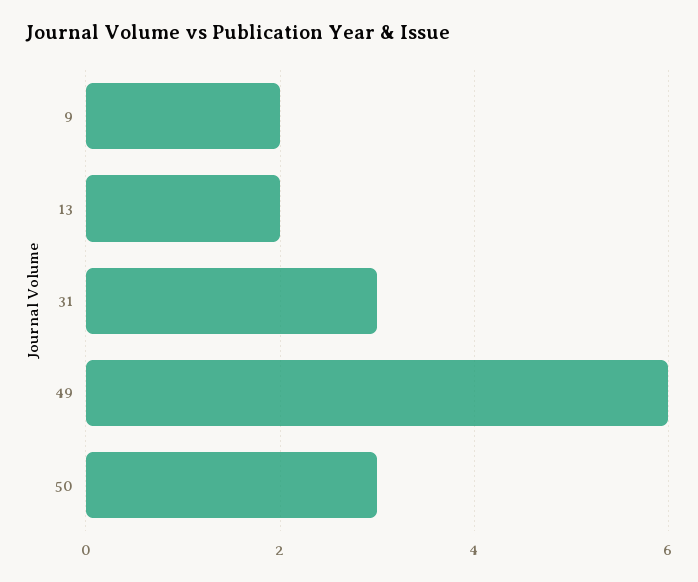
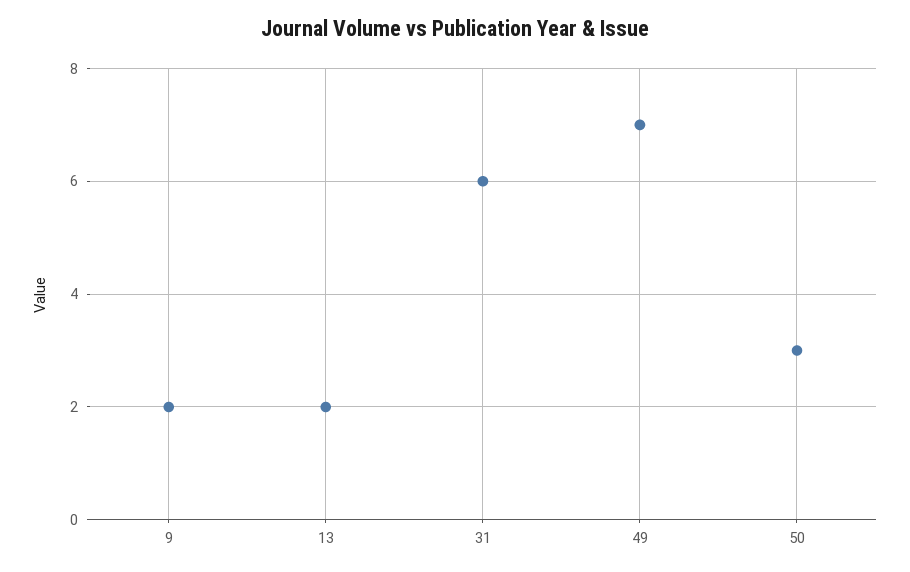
31: 3 -> 6
49: 6 -> 7

